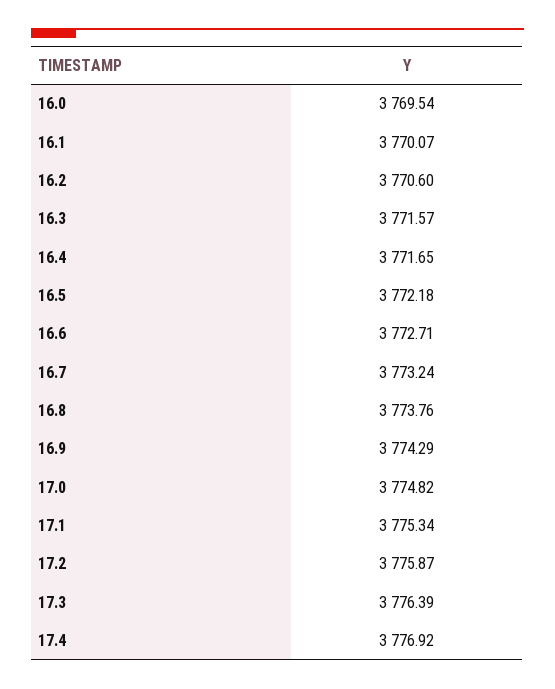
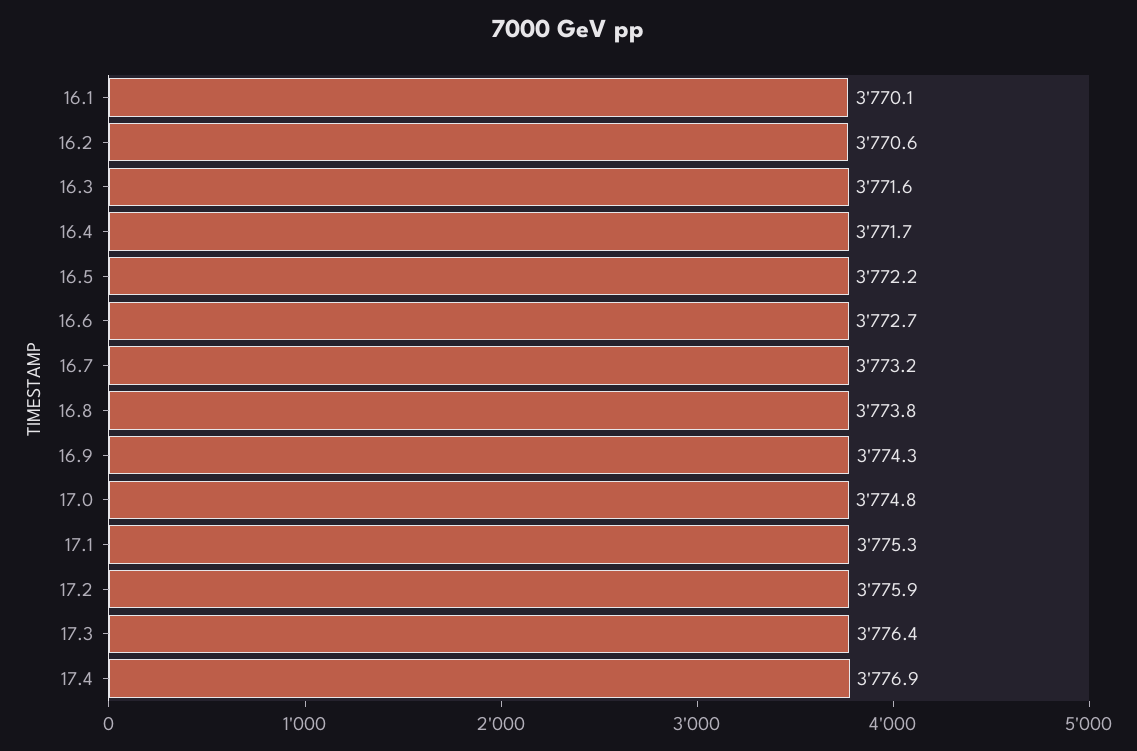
16.0: 3769.54 -> none

